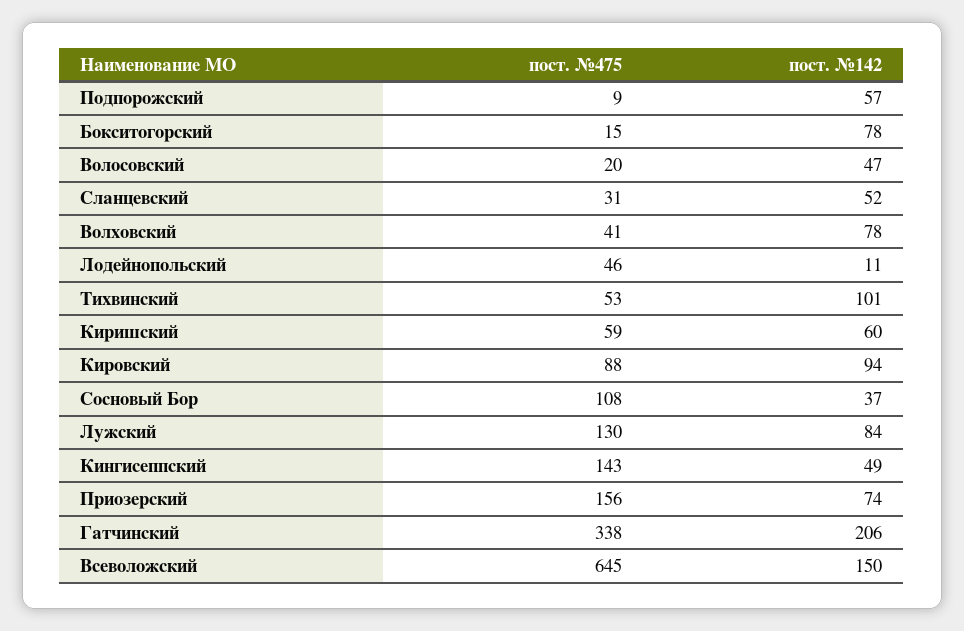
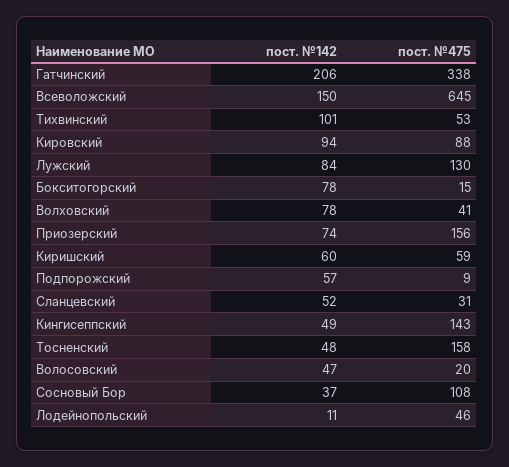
пост. №142, Тосненский: none -> 48
пост. №475, Тосненский: none -> 158

